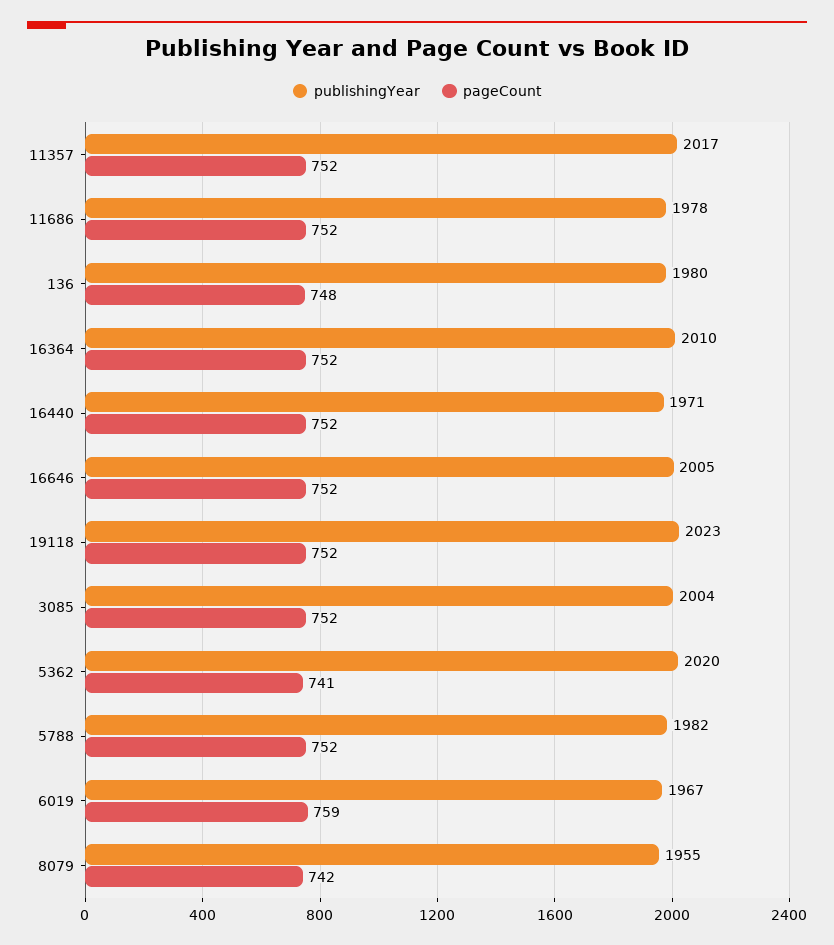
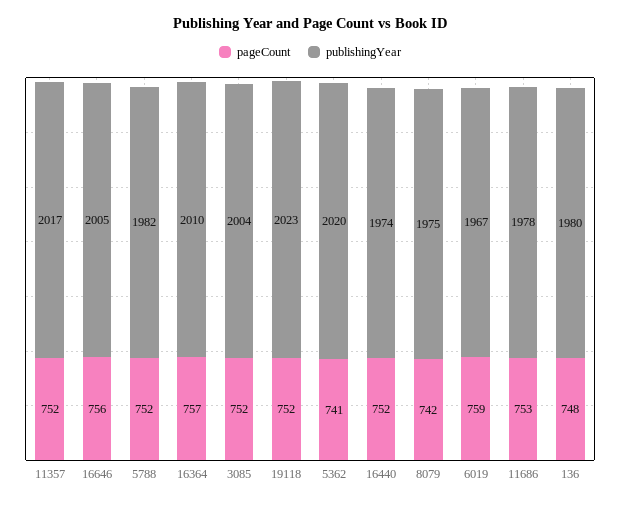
pageCount, 11686: 752 -> 753
pageCount, 16364: 752 -> 757
publishingYear, 16440: 1971 -> 1974
pageCount, 16646: 752 -> 756
publishingYear, 8079: 1955 -> 1975

